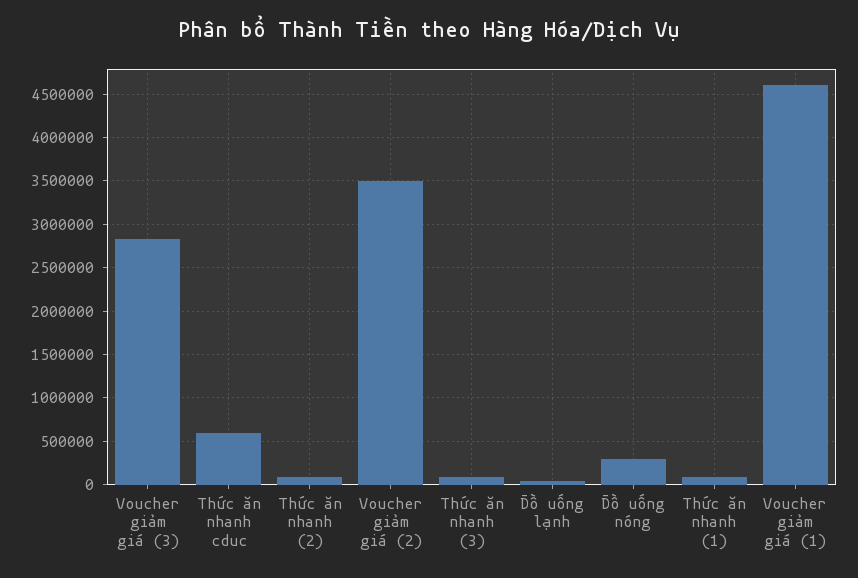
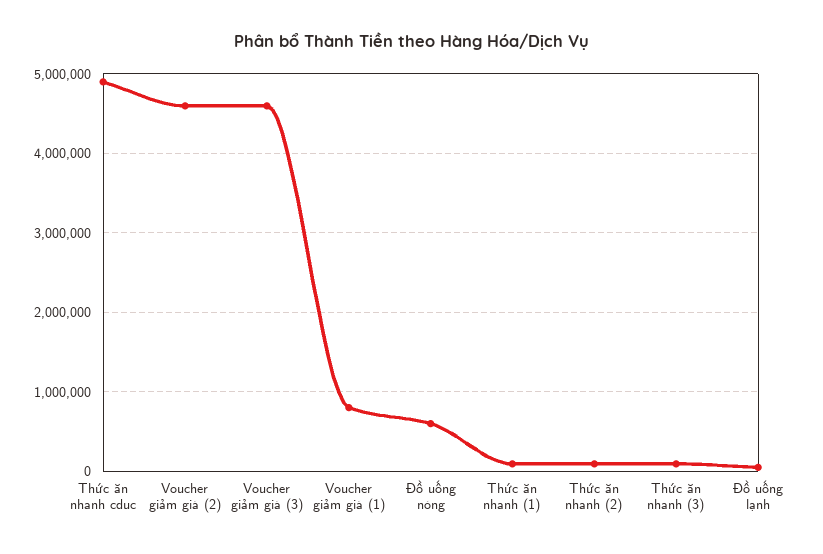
Voucher giảm giá (3): 2800000 -> 4600000
Thức ăn nhanh cduc: 600000 -> 4900000
Voucher giảm giá (2): 3500000 -> 4600000
Đồ uống nóng: 300000 -> 600000
Voucher giảm giá (1): 4600000 -> 800000

